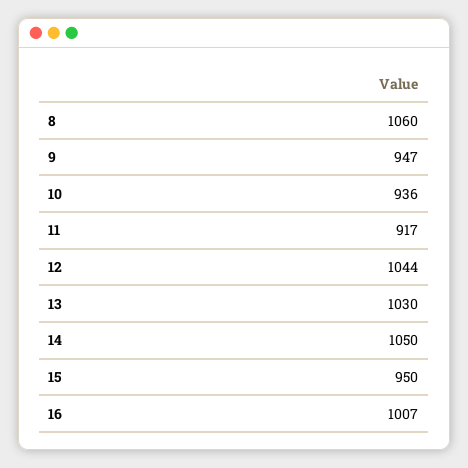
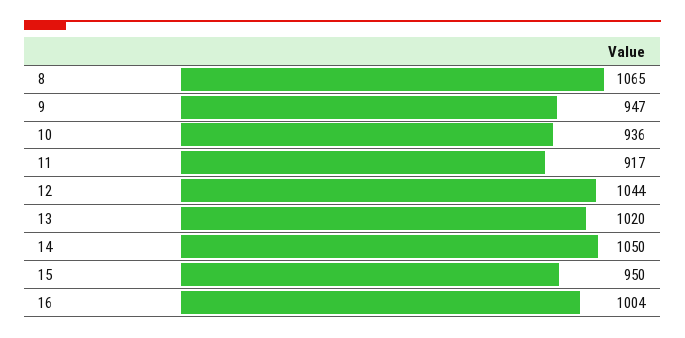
8: 1060 -> 1065
13: 1030 -> 1020
16: 1007 -> 1004

